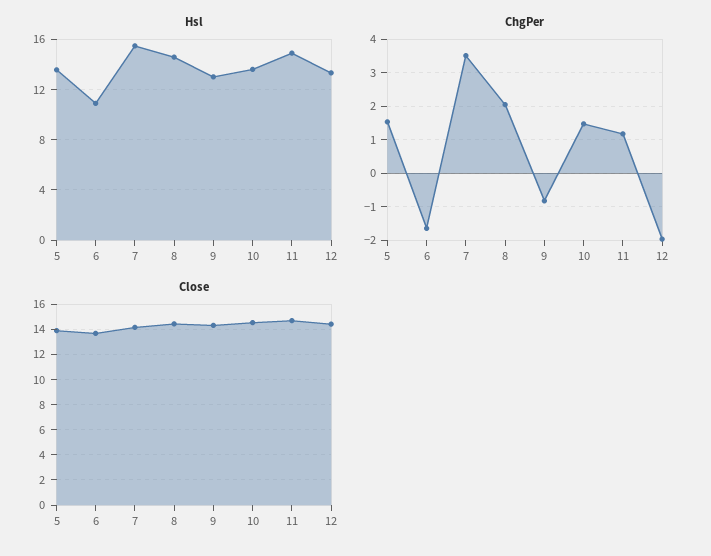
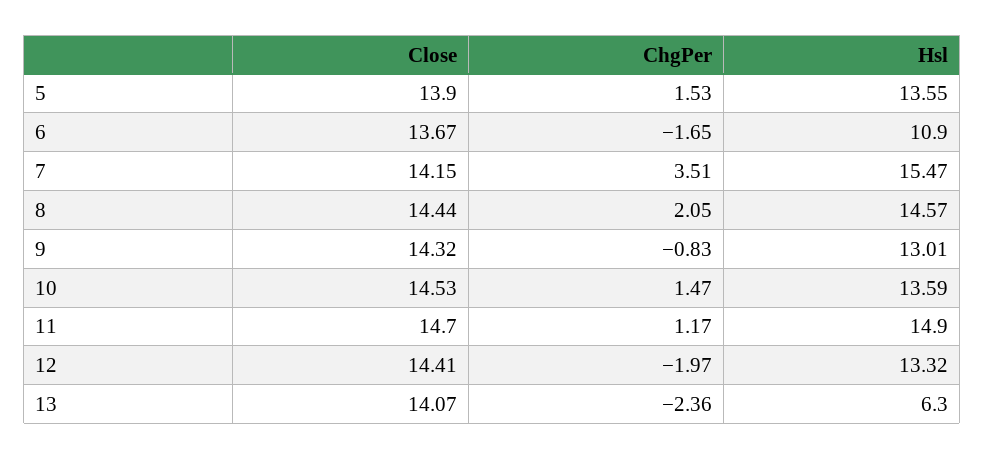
Close, 13: none -> 14.07
ChgPer, 13: none -> -2.36
Hsl, 13: none -> 6.3

